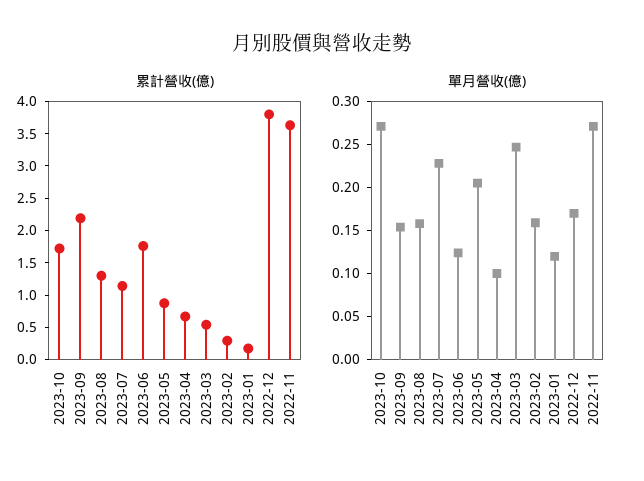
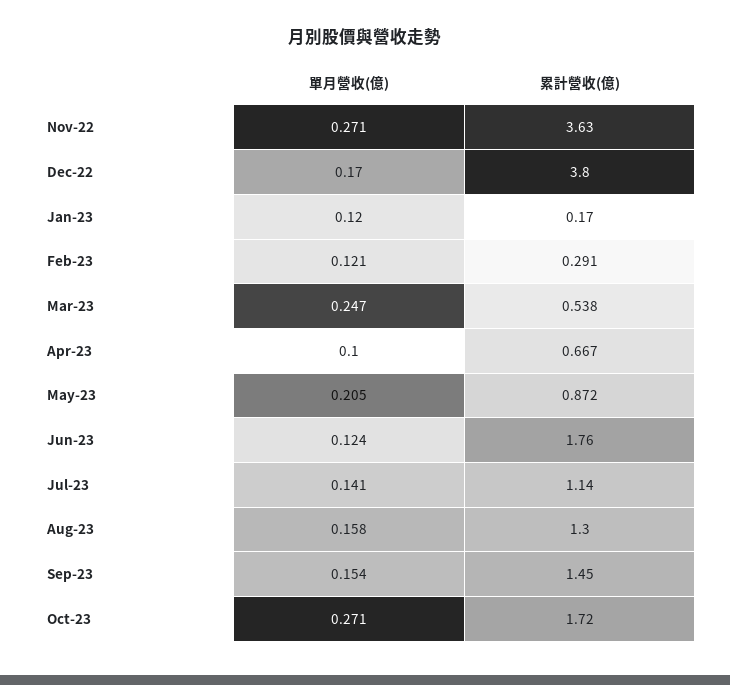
累計營收(億), 2023-09: 2.25 -> 1.45
單月營收(億), 2023-07: 0.23 -> 0.141
單月營收(億), 2023-02: 0.16 -> 0.121

